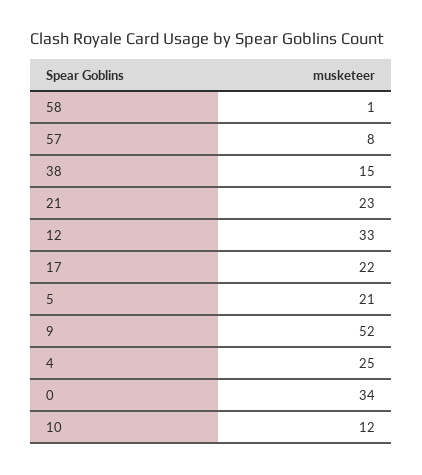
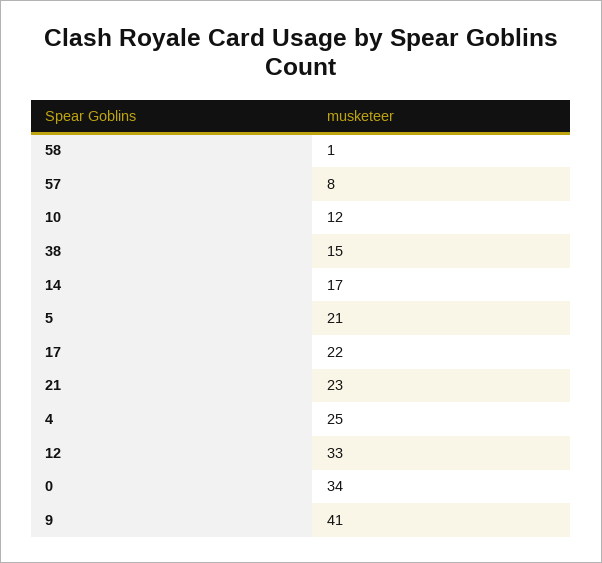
9: 52 -> 41
14: none -> 17

